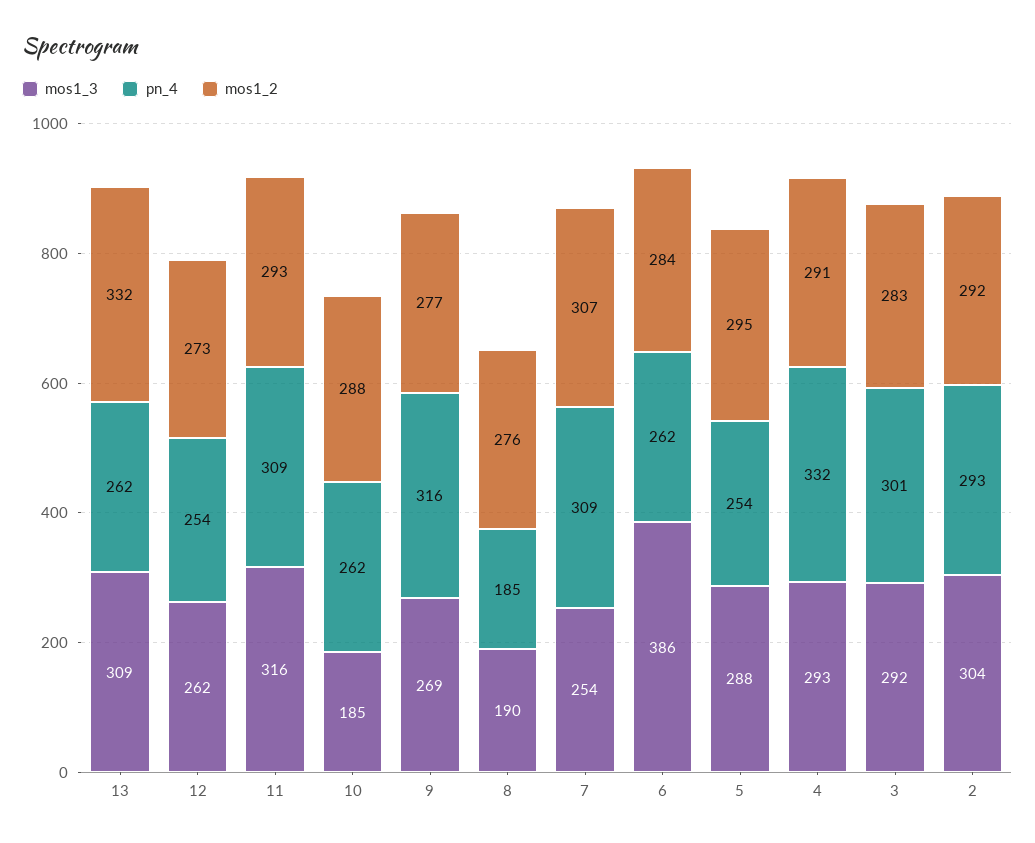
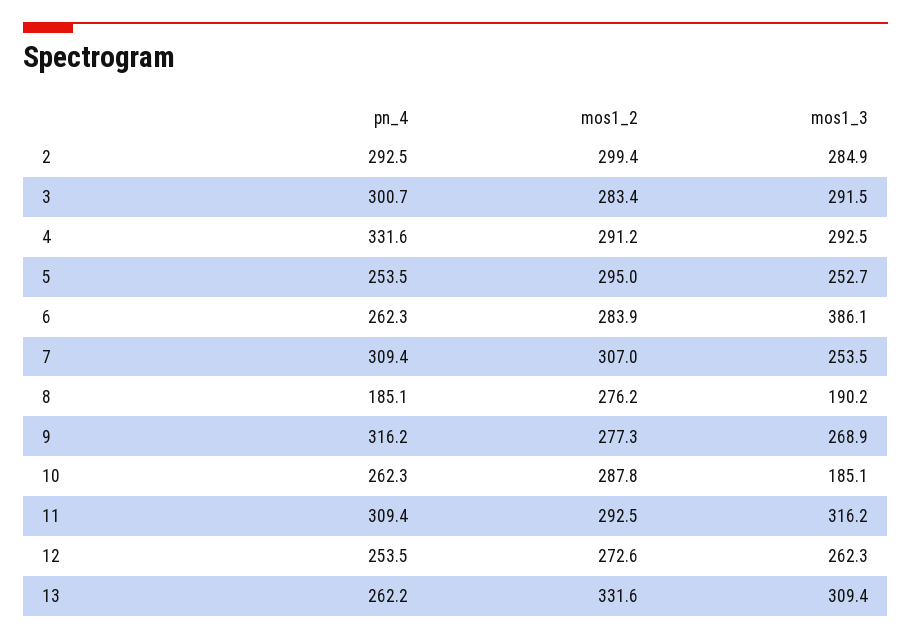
mos1_3, 5: 288 -> 252.7
mos1_3, 2: 304 -> 284.9
mos1_2, 2: 292 -> 299.4

